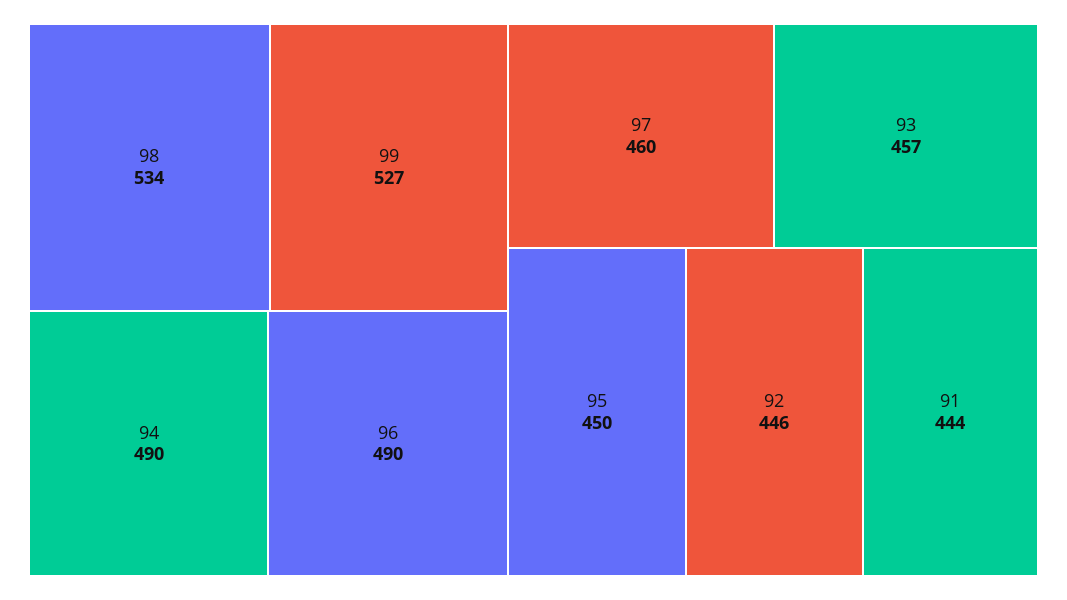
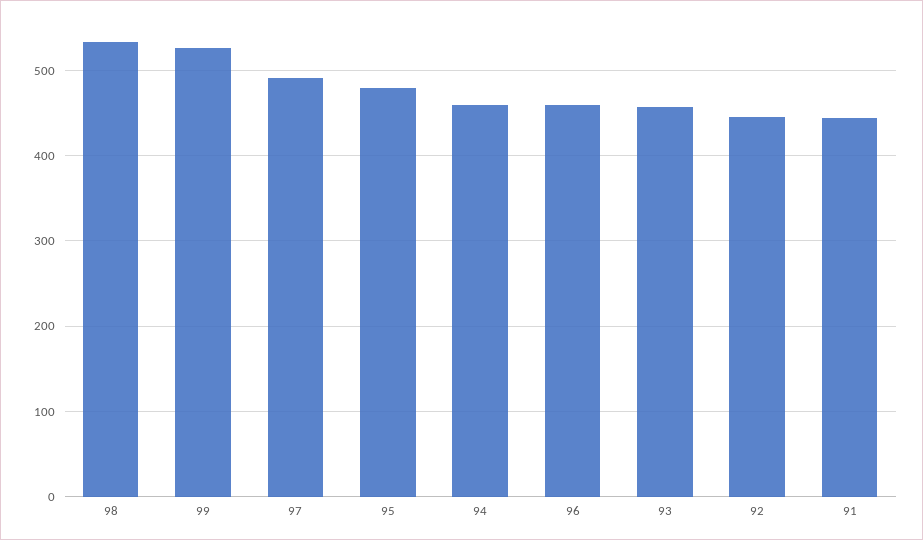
94: 490 -> 460
96: 490 -> 460
97: 460 -> 490
95: 450 -> 480

